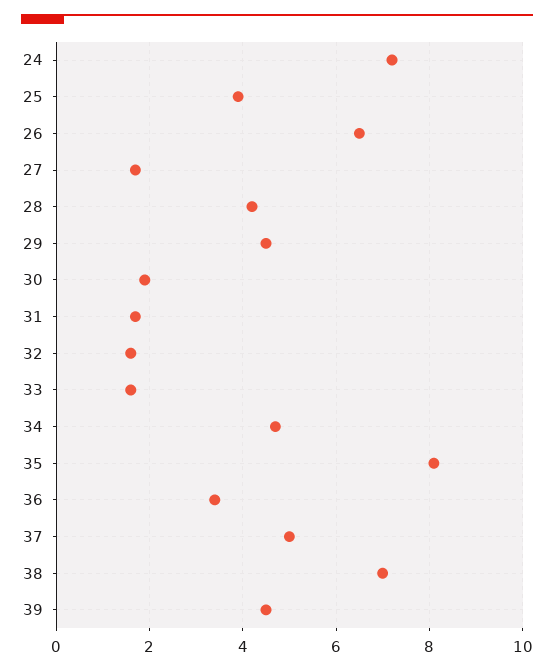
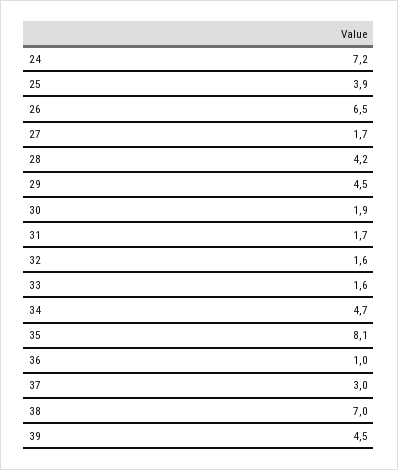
36: 3.5 -> 1
37: 5 -> 3

